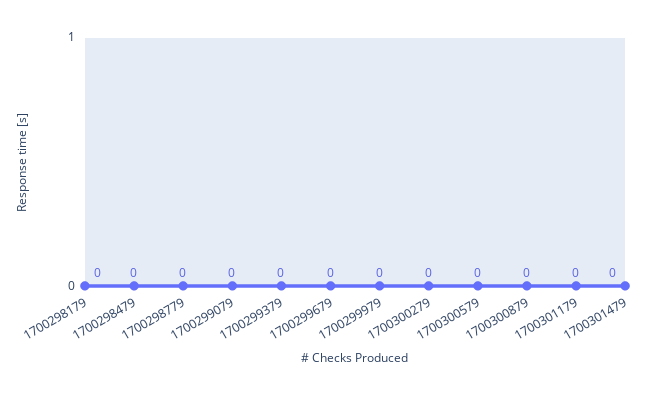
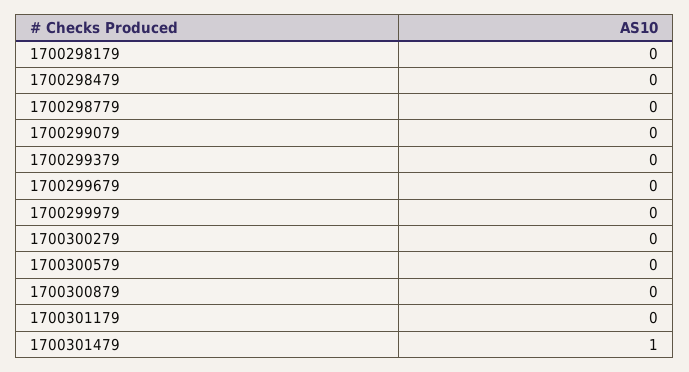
1700301479: 0 -> 1

